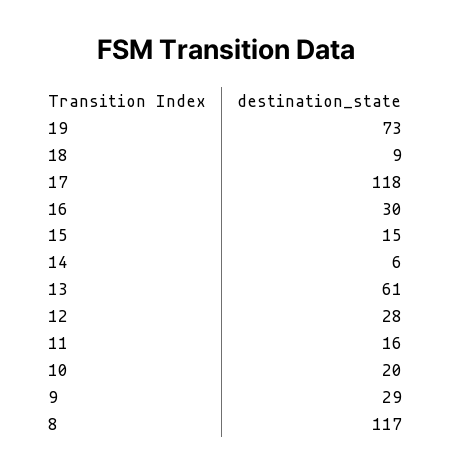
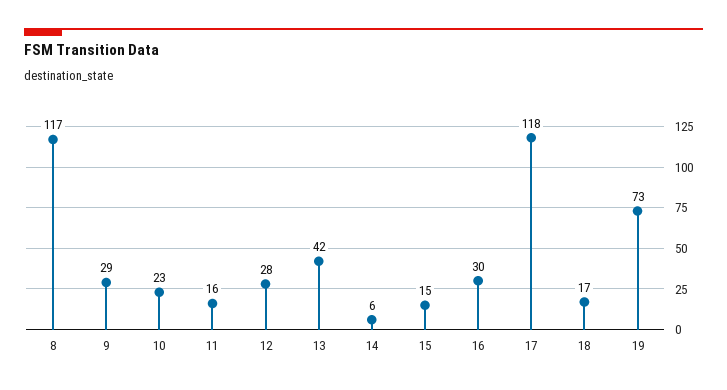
18: 9 -> 17
13: 61 -> 42
10: 20 -> 23

